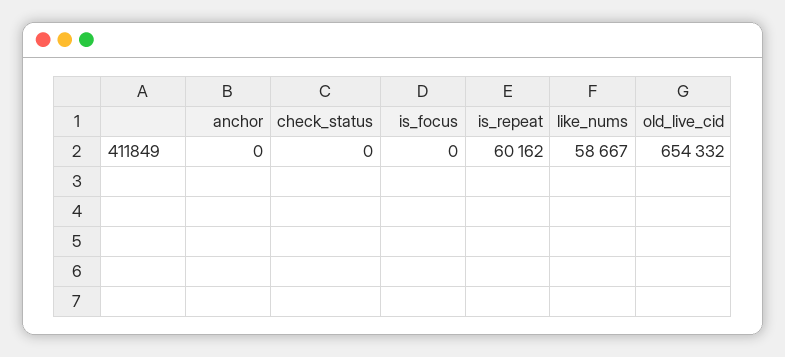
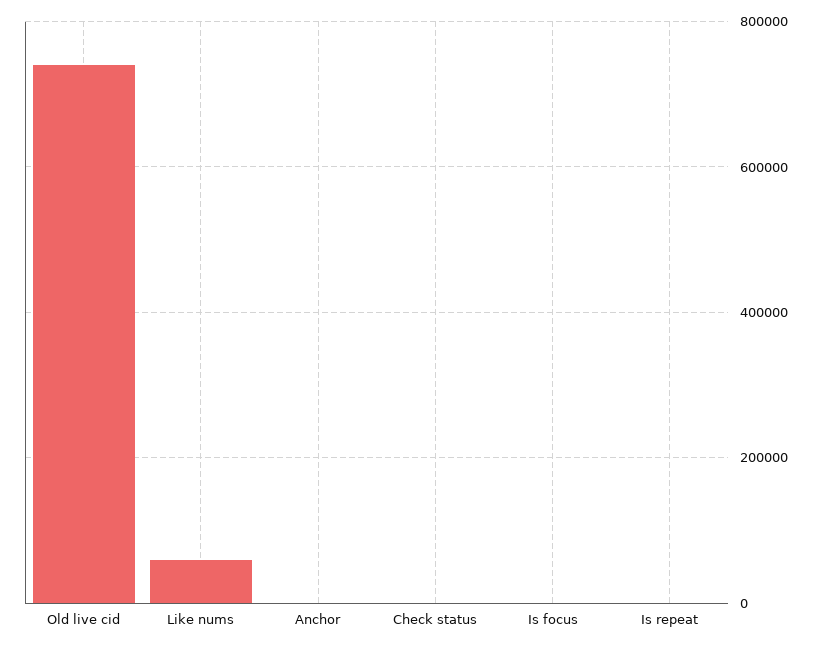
is_repeat: 60162 -> 0
old_live_cid: 654332 -> 740000

